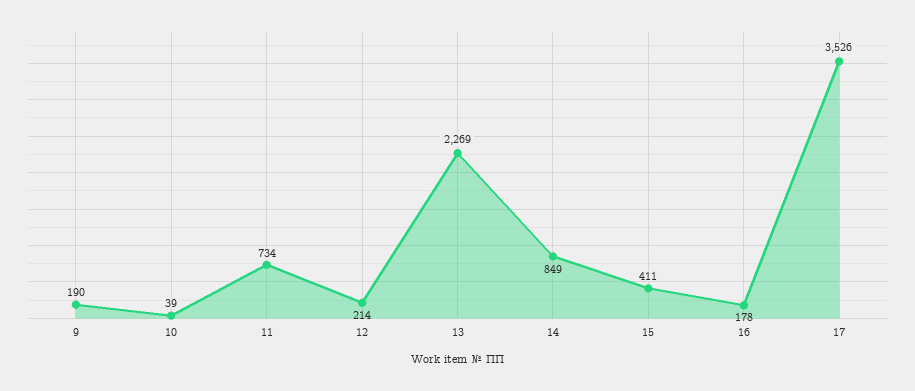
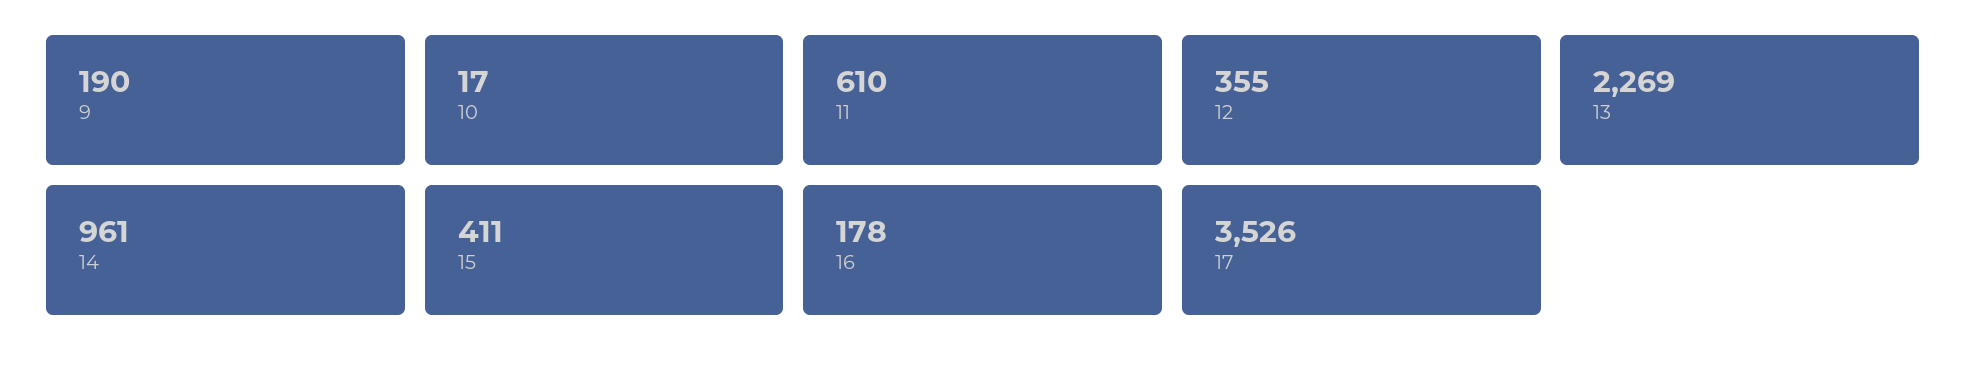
10: 39 -> 17
11: 734 -> 610
12: 214 -> 355
14: 849 -> 961

